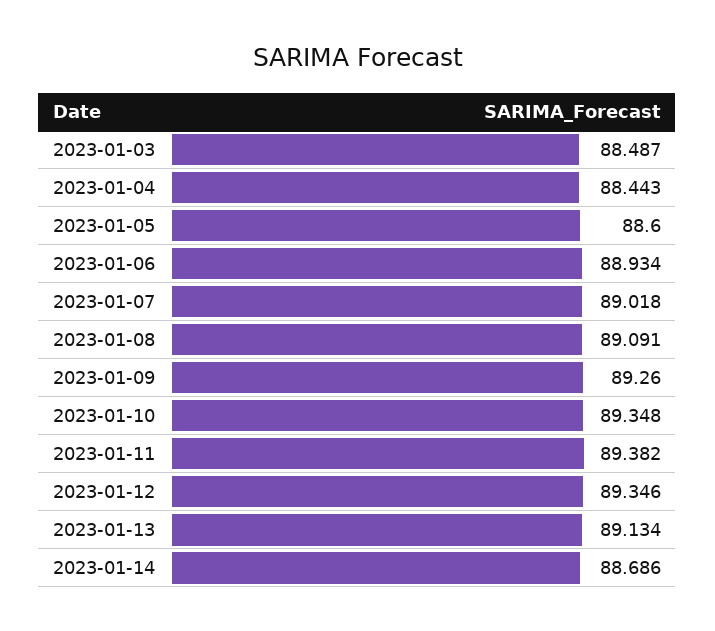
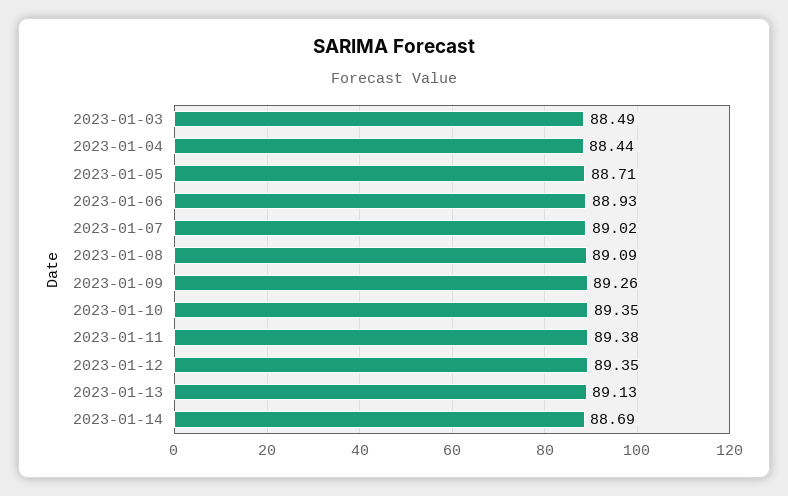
2023-01-05: 88.6 -> 88.71

